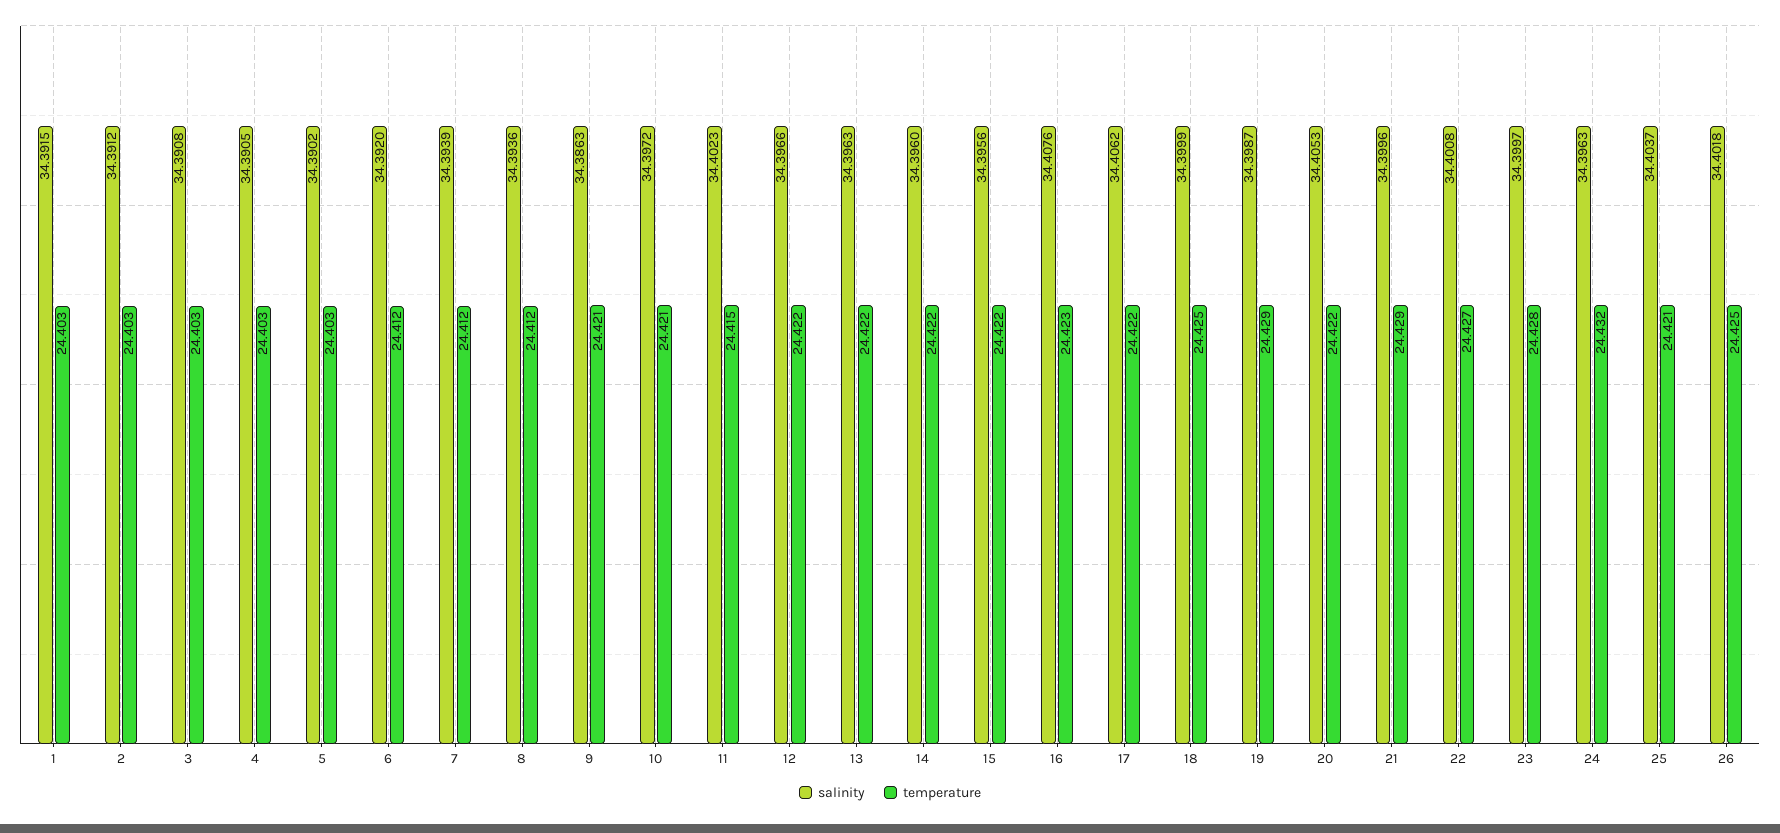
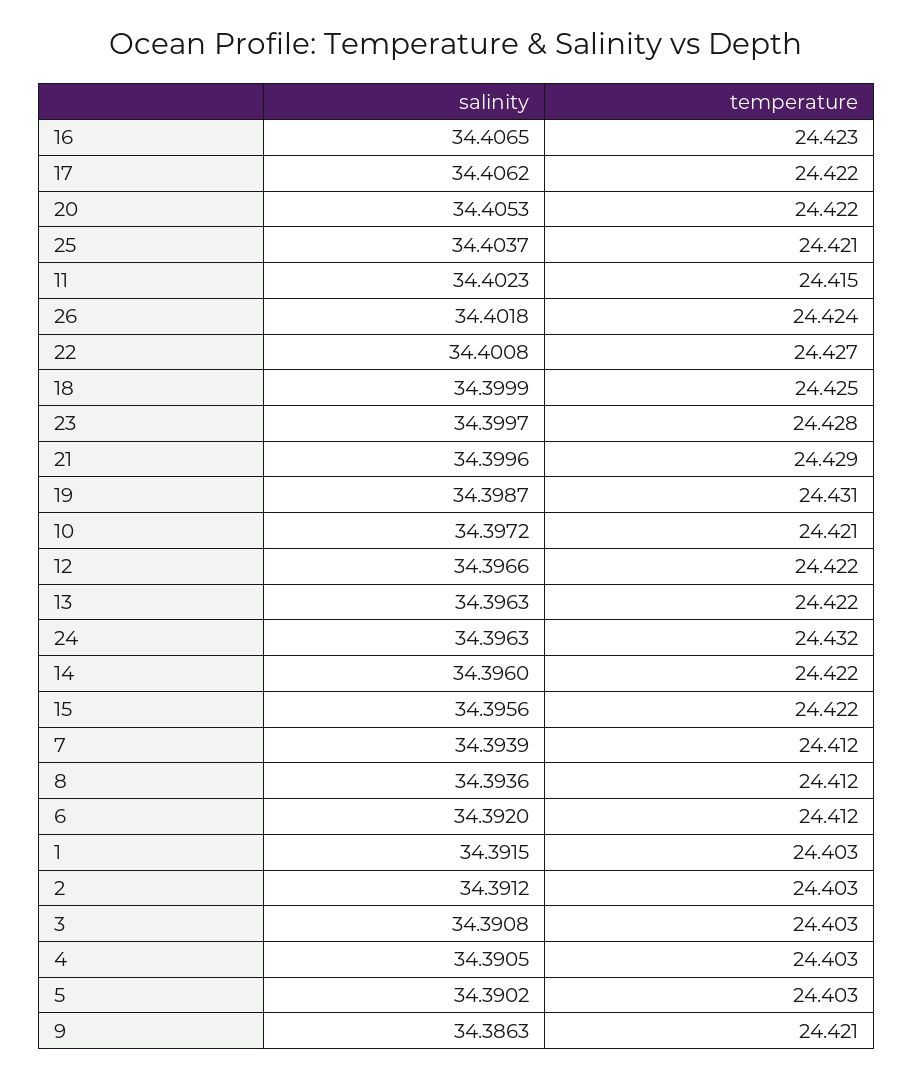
salinity, 16: 34.4076 -> 34.4065
temperature, 19: 24.429 -> 24.431
temperature, 26: 24.425 -> 24.424

